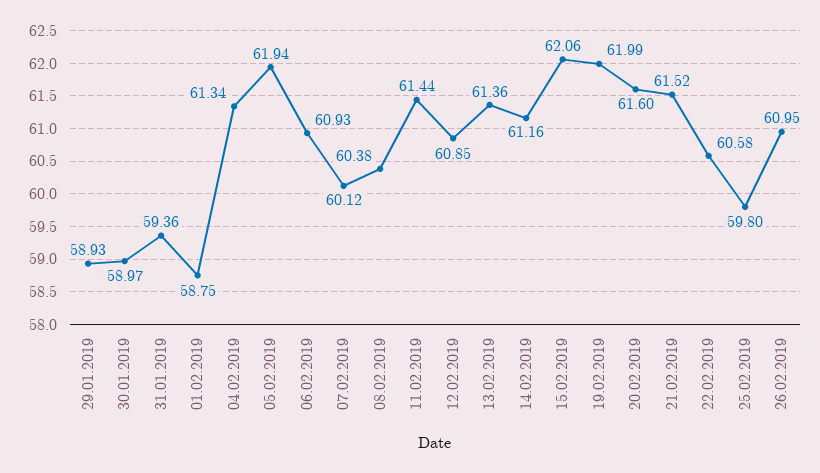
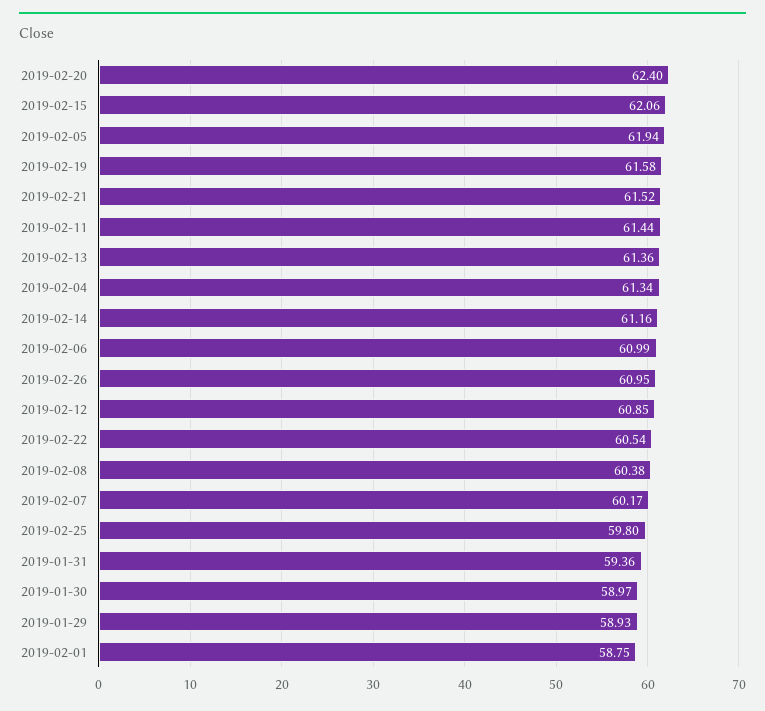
06.02.2019: 60.93 -> 60.99
07.02.2019: 60.12 -> 60.17
19.02.2019: 61.99 -> 61.58
20.02.2019: 61.6 -> 62.4
22.02.2019: 60.58 -> 60.54

